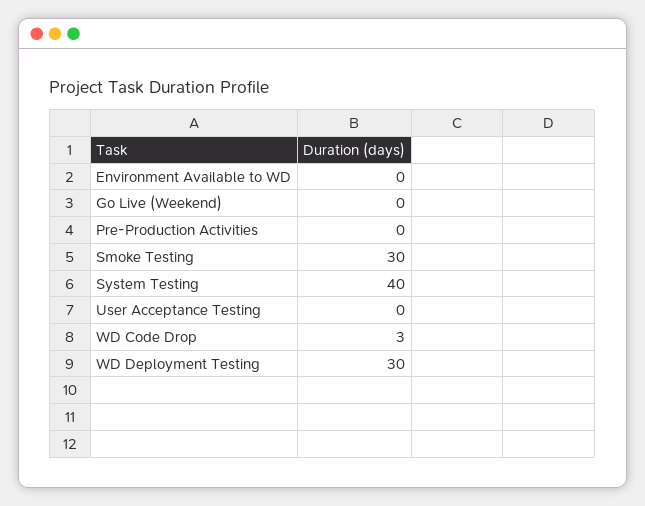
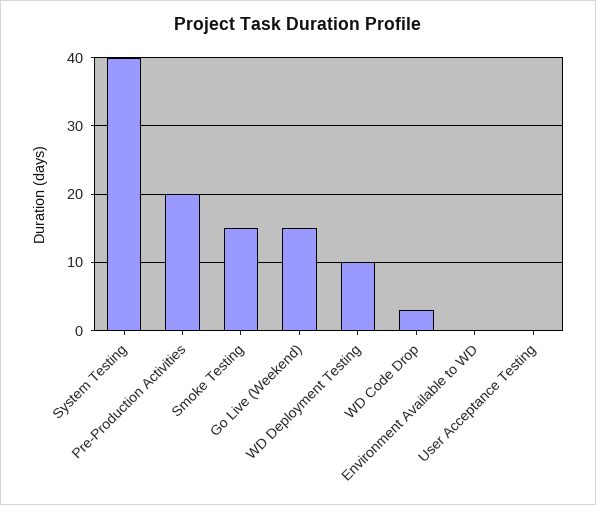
Go Live (Weekend): 0 -> 15
Pre-Production Activities: 0 -> 20
Smoke Testing: 30 -> 15
WD Deployment Testing: 30 -> 10

